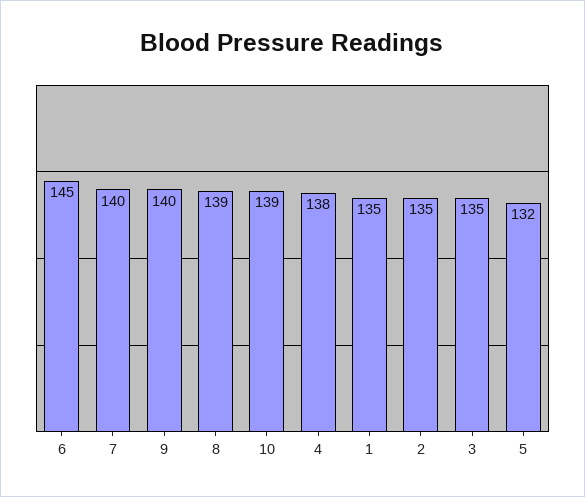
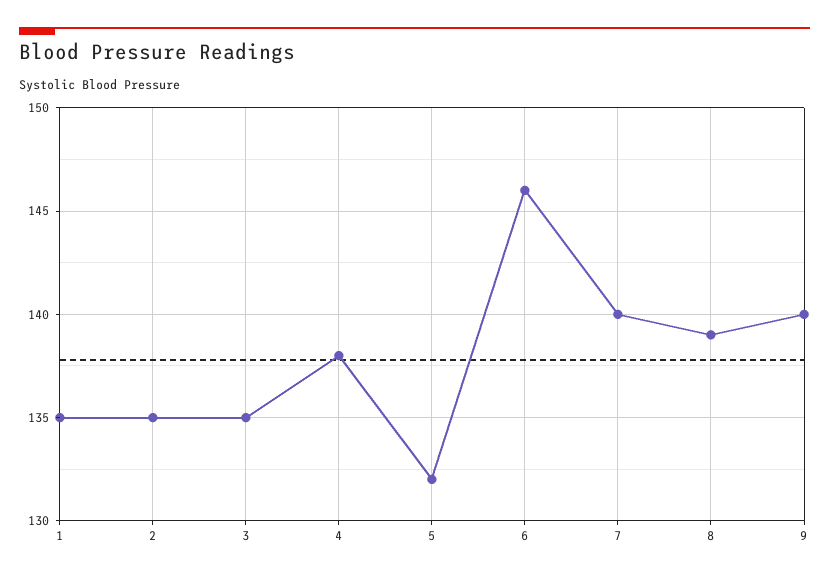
6: 145 -> 146
10: 139 -> none

